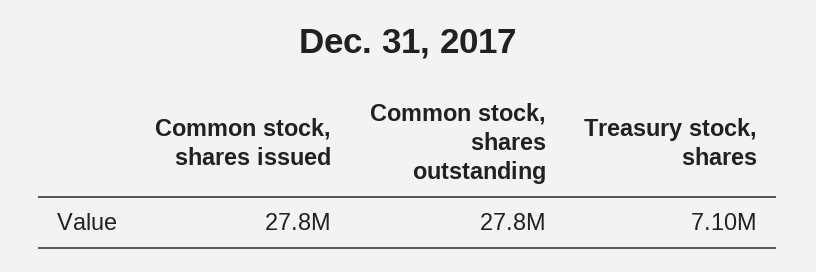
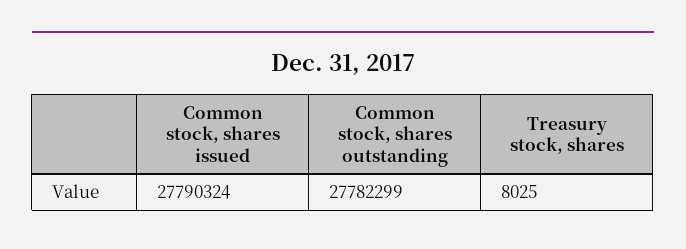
Treasury stock, shares: 7100000 -> 8025

